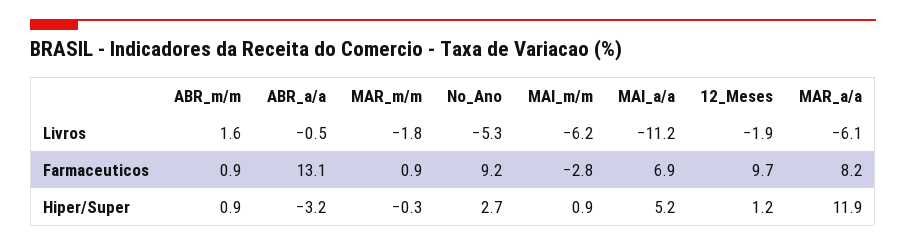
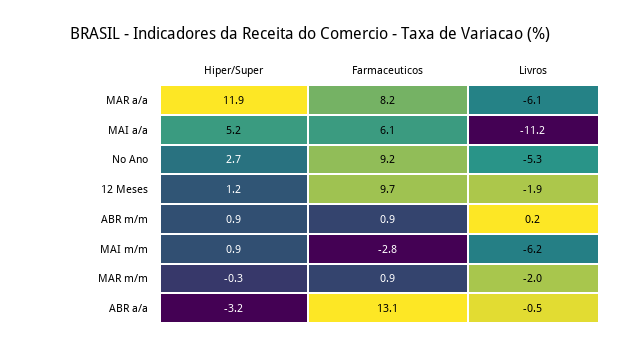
ABR_m/m, Livros: 1.6 -> 0.2
MAR_m/m, Livros: -1.8 -> -2
MAI_a/a, Farmaceuticos: 6.9 -> 6.1

